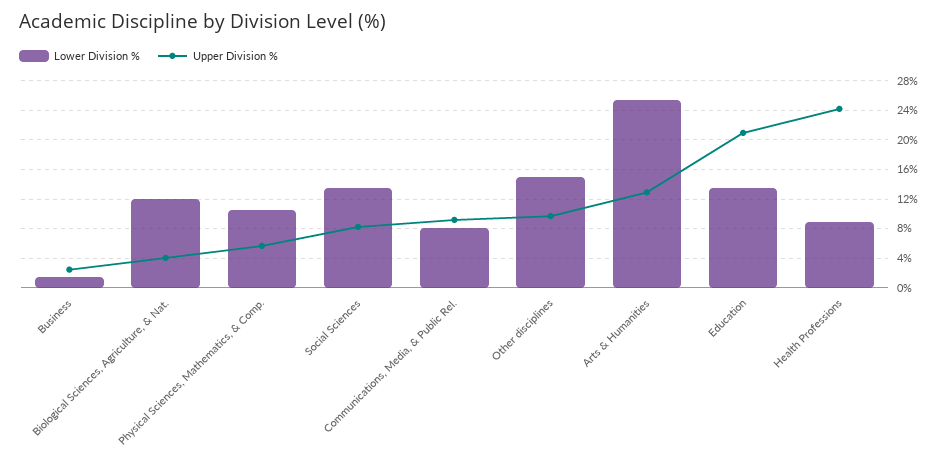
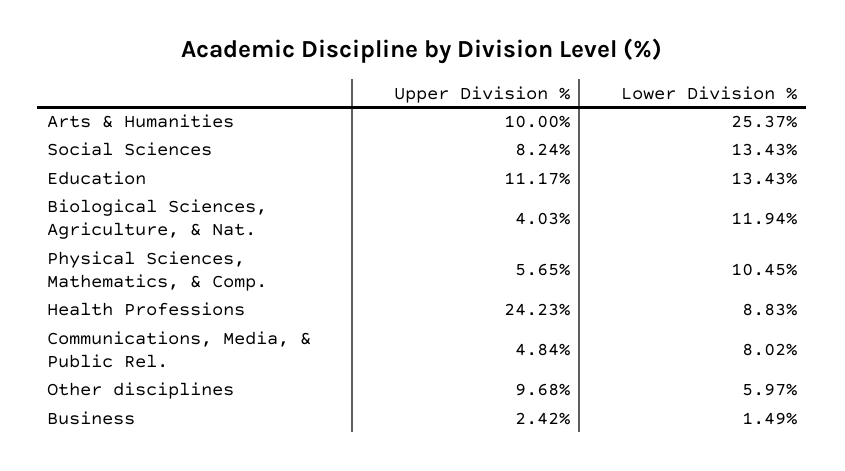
Upper Division %, Communications, Media, & Public Rel.: 9 -> 4.84
Lower Division %, Other disciplines: 15 -> 5.97
Upper Division %, Arts & Humanities: 13 -> 10
Upper Division %, Education: 21 -> 11.17

